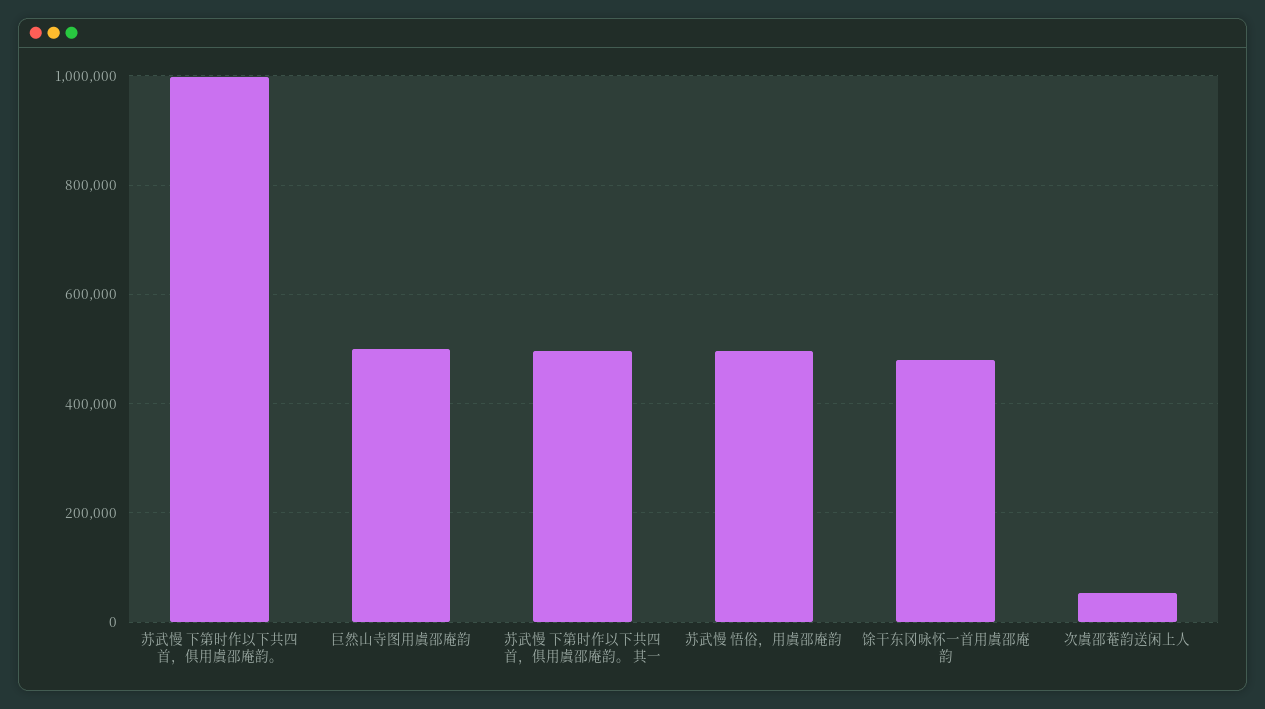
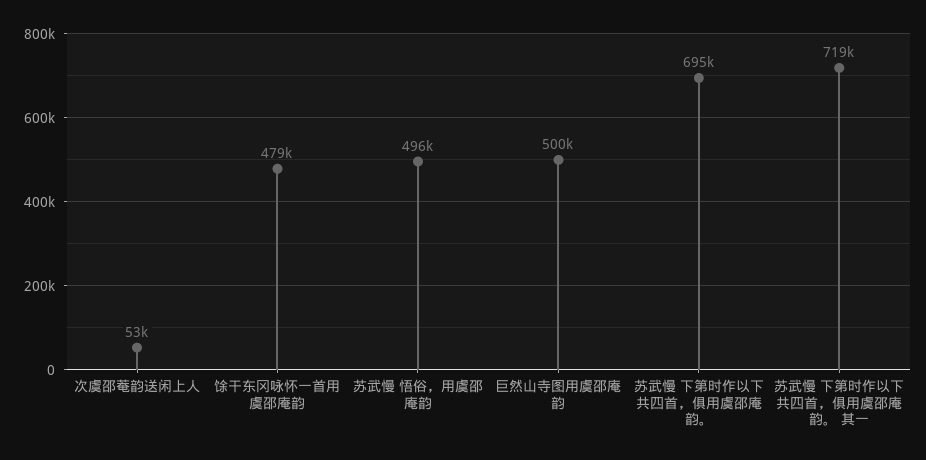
苏武慢 下第时作以下共四首，俱用虞邵庵韵。: 1000000 -> 695000
苏武慢 下第时作以下共四首，俱用虞邵庵韵。 其一: 500000 -> 719000

